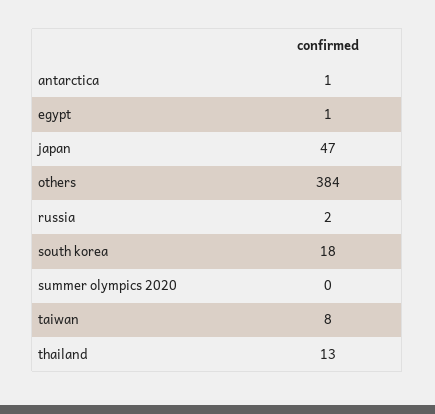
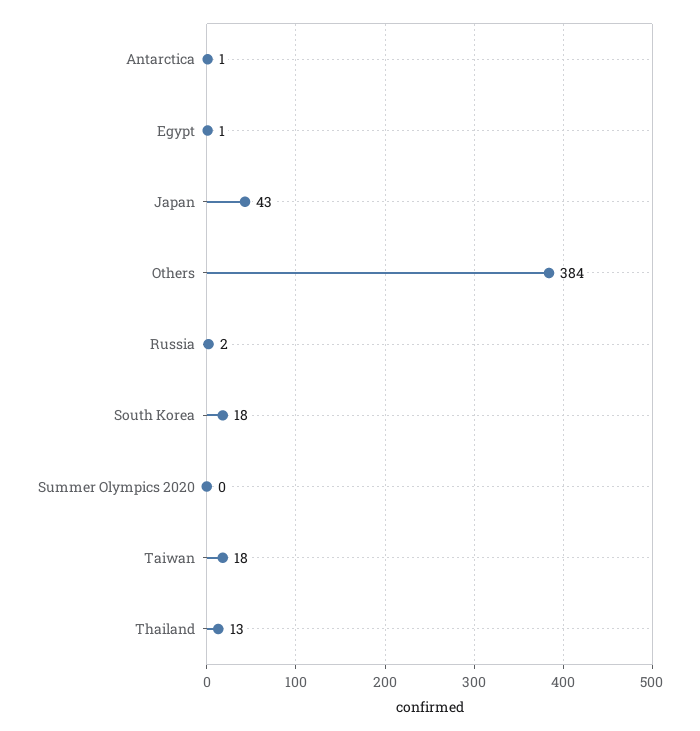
japan: 47 -> 43
taiwan: 8 -> 18

